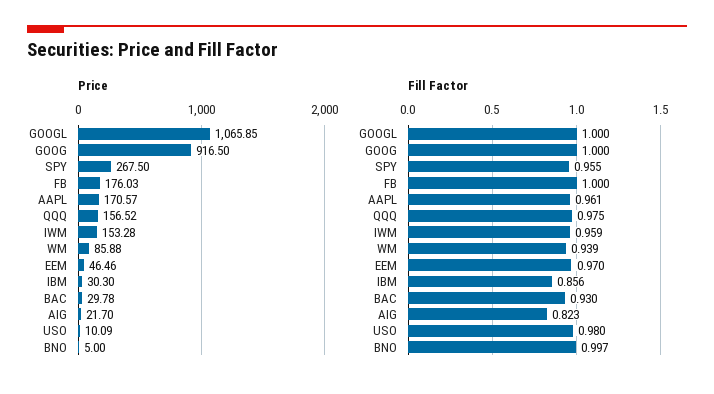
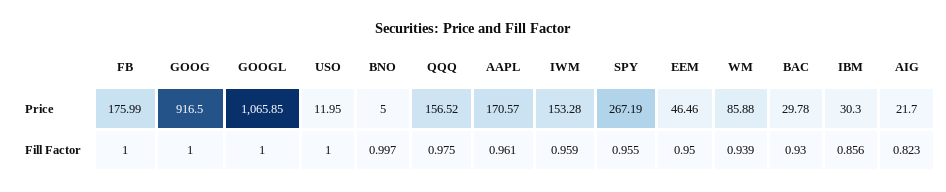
Price, SPY: 267.5 -> 267.19
Price, FB: 176.03 -> 175.99
Price, USO: 10.09 -> 11.95
Fill Factor, EEM: 0.97 -> 0.95
Fill Factor, USO: 0.98 -> 1

